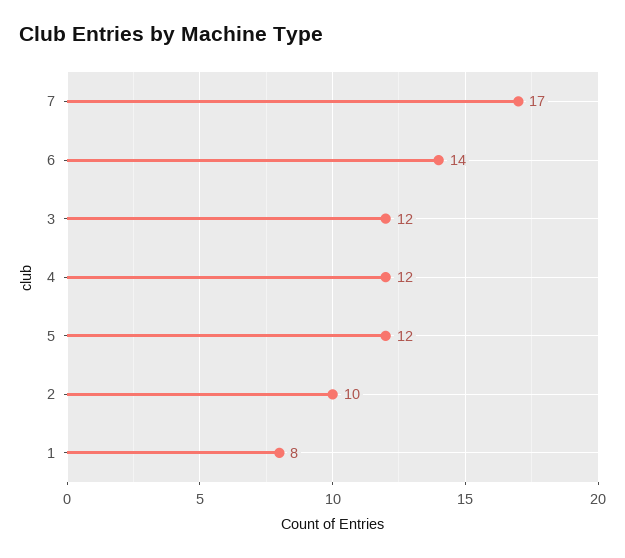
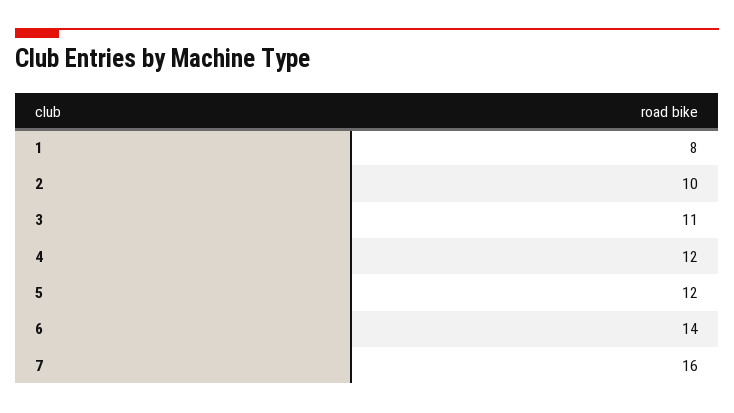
7: 17 -> 16
3: 12 -> 11

